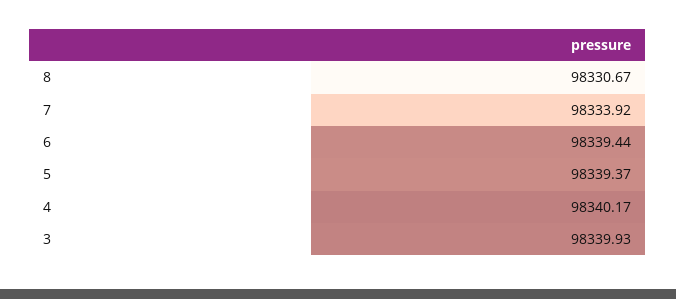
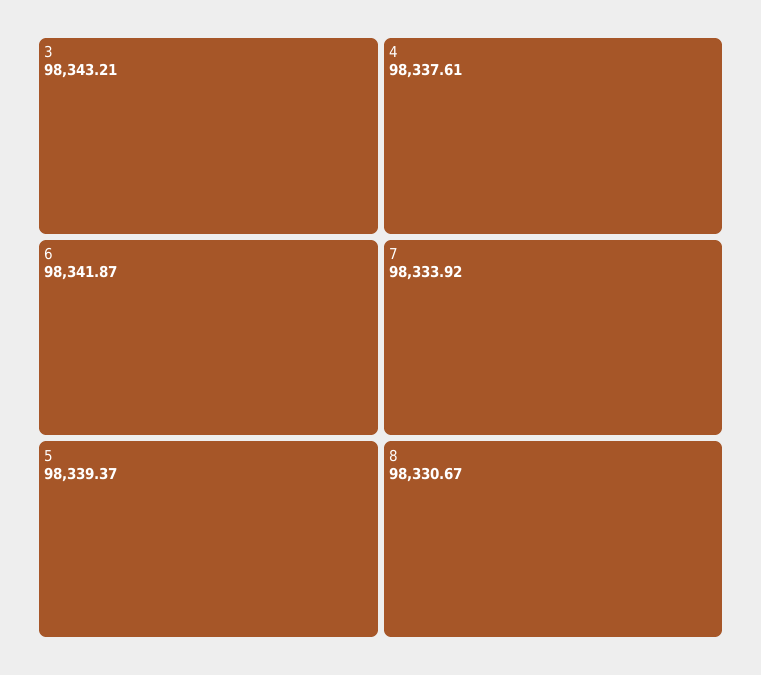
6: 98339.44 -> 98341.87
4: 98340.17 -> 98337.61
3: 98339.93 -> 98343.21

